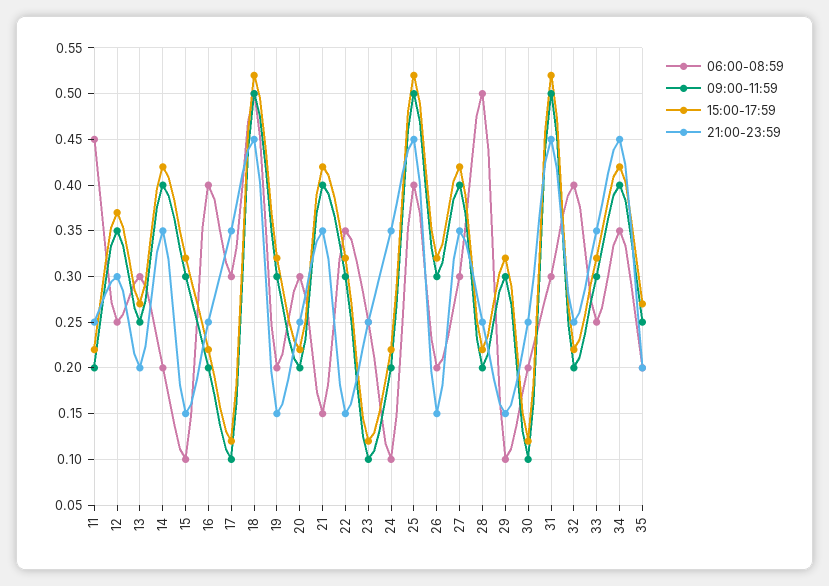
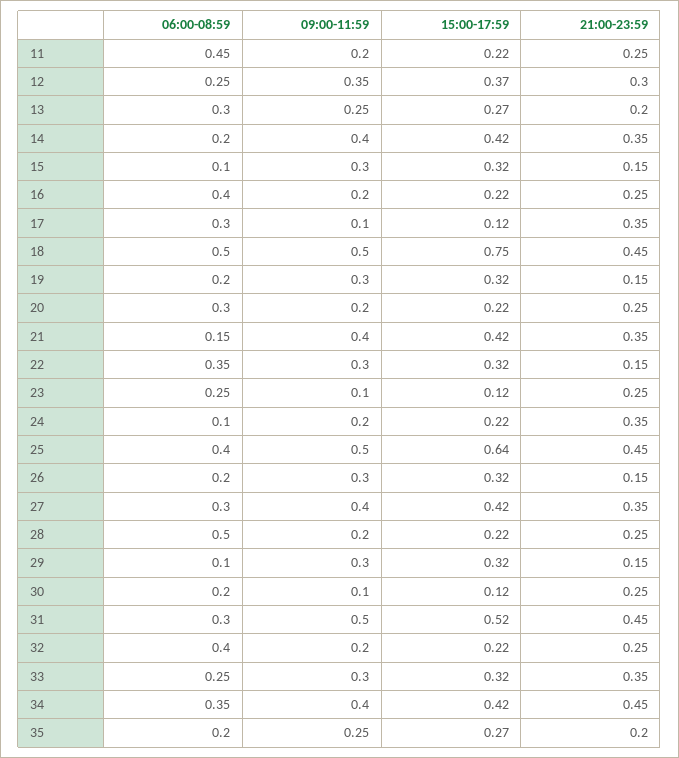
15:00-17:59, 18: 0.52 -> 0.75
15:00-17:59, 25: 0.52 -> 0.64

